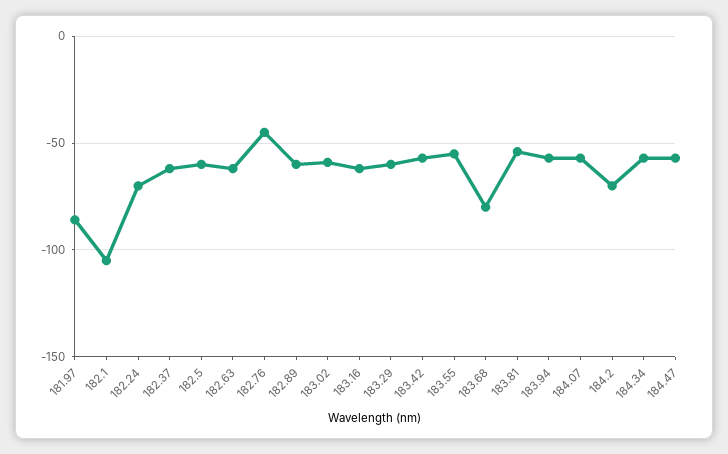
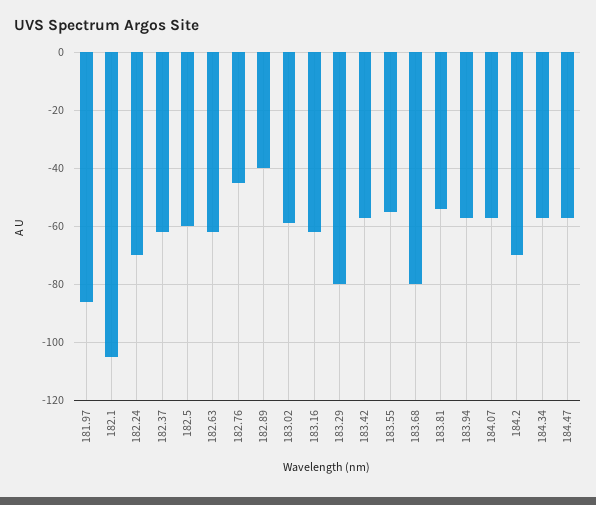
182.89: -60 -> -40
183.29: -60 -> -80

